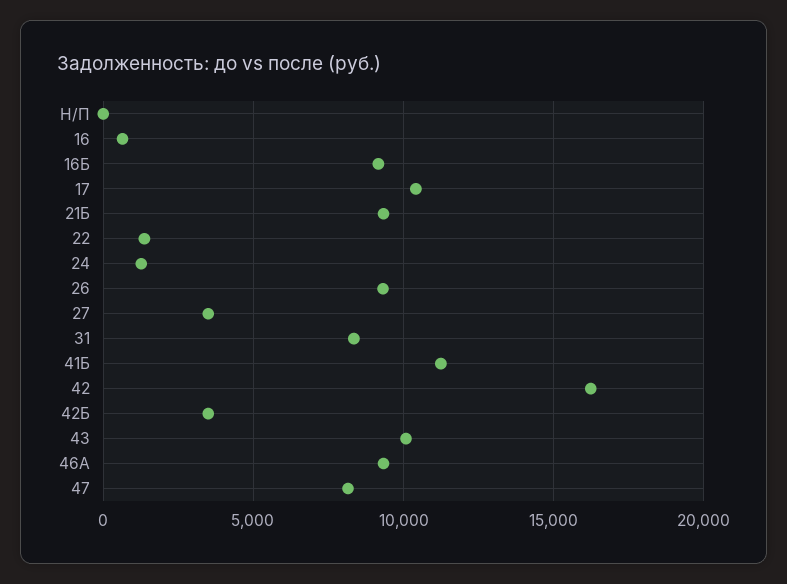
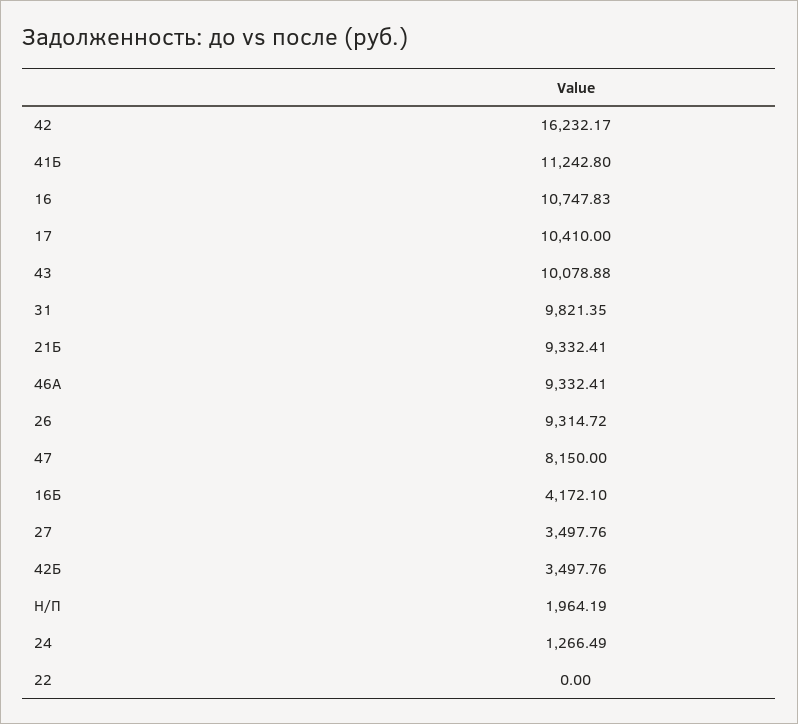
Н/П: 0 -> 1964.19
16: 500 -> 10747.83
16Б: 9000 -> 4172.1
22: 1500 -> 0
31: 8500 -> 9821.35

